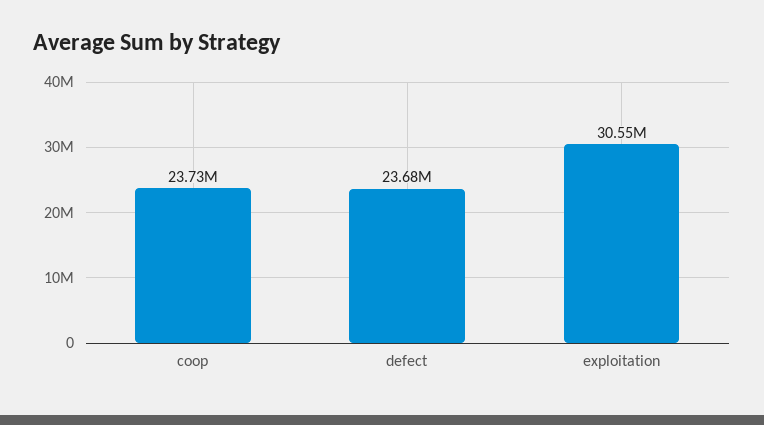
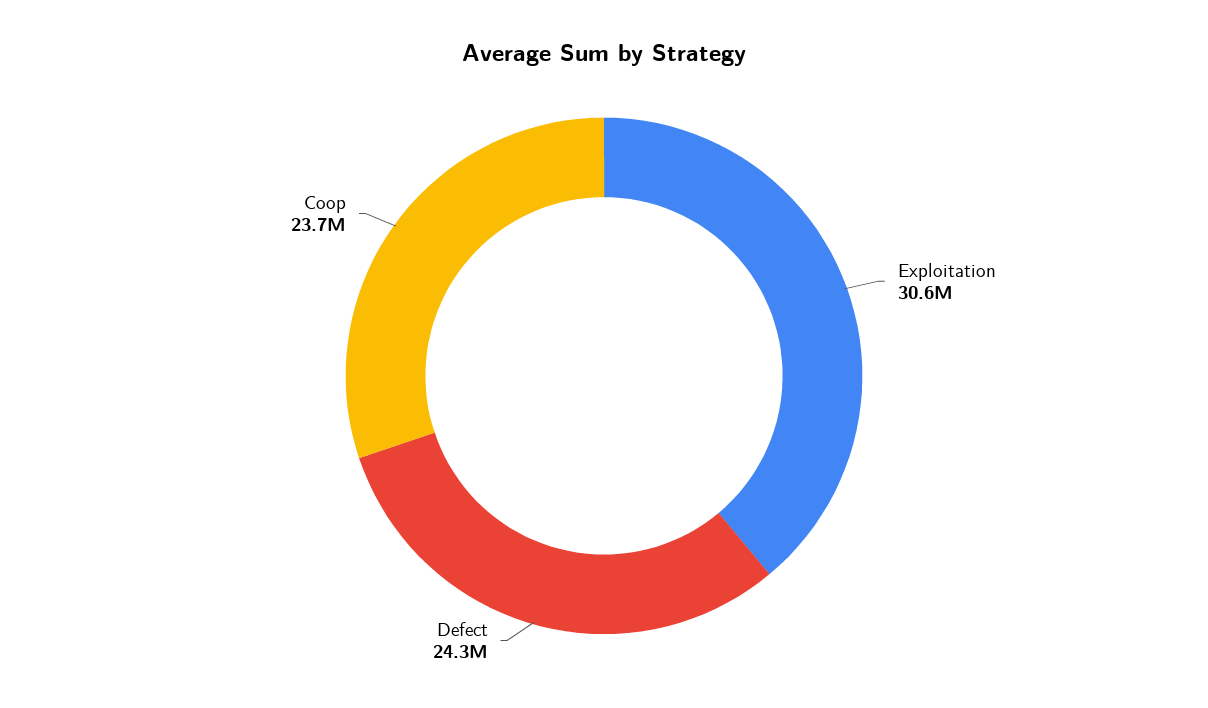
defect: 23680000 -> 24300000

